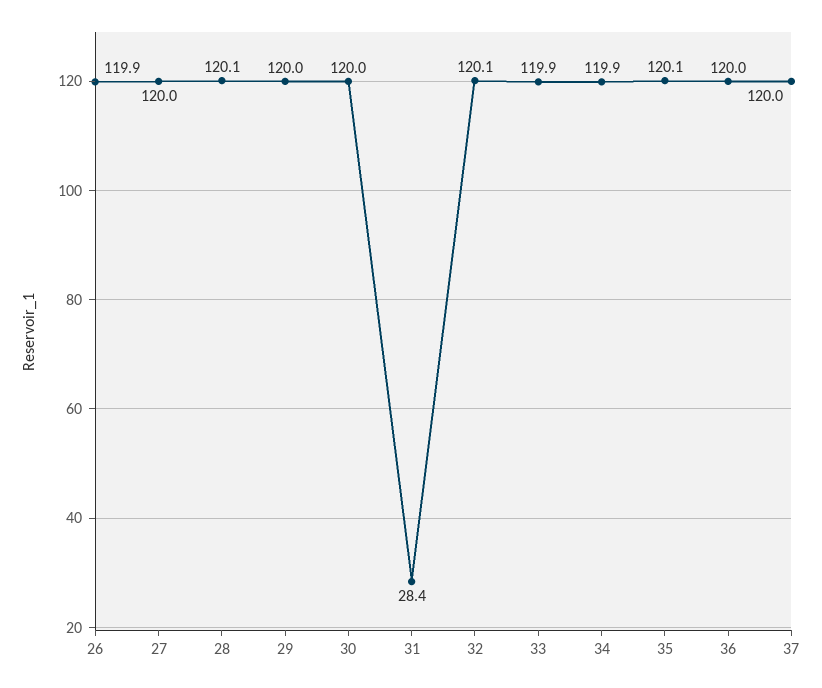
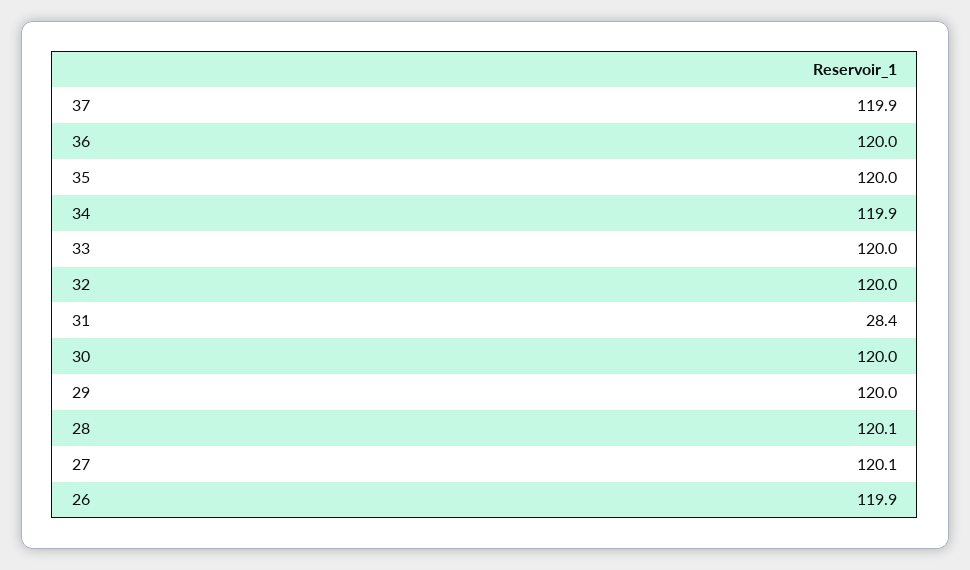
27: 120 -> 120.1
32: 120.1 -> 120
33: 119.9 -> 120
35: 120.1 -> 120
37: 120 -> 119.9

